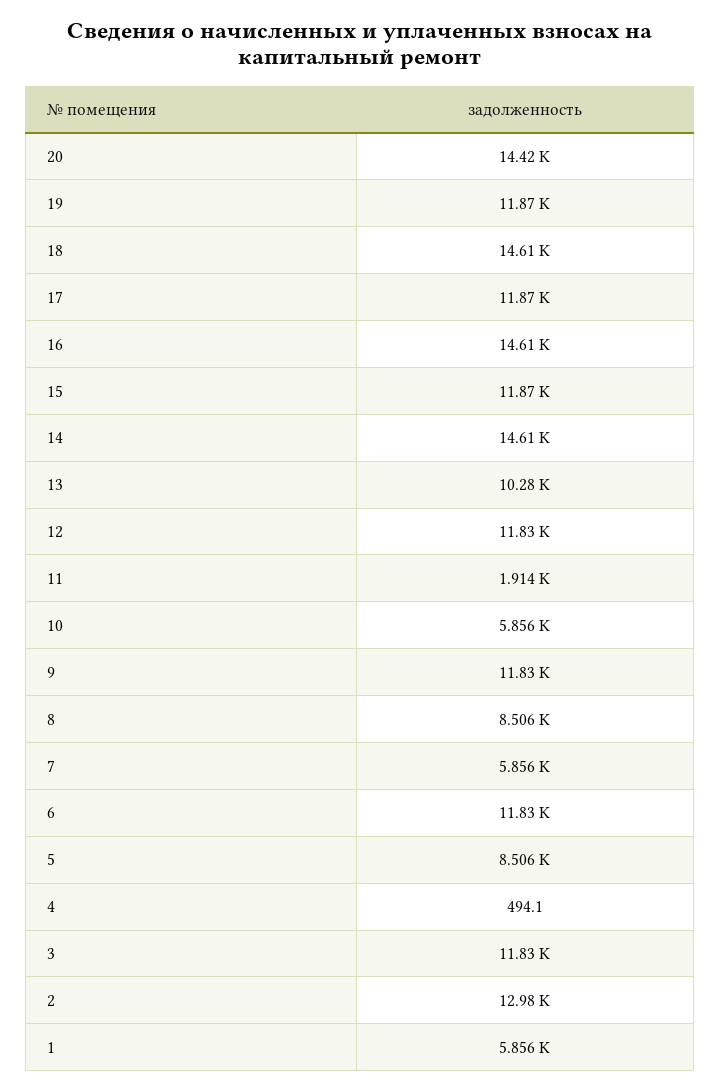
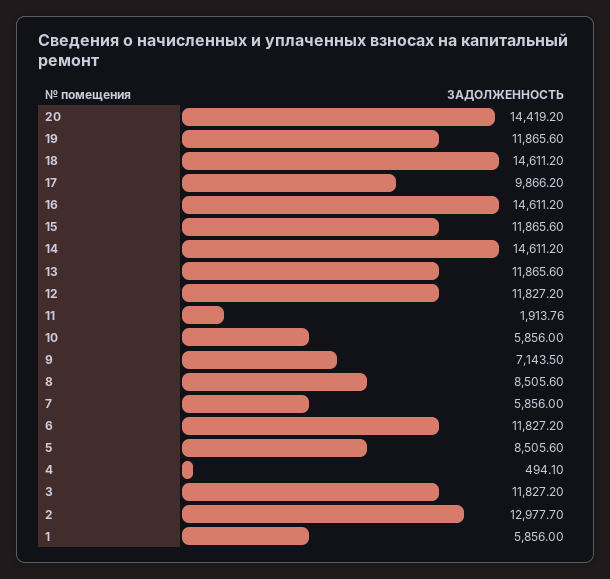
17: 11870 -> 9866.2
13: 10280 -> 11865.6
9: 11830 -> 7143.5

